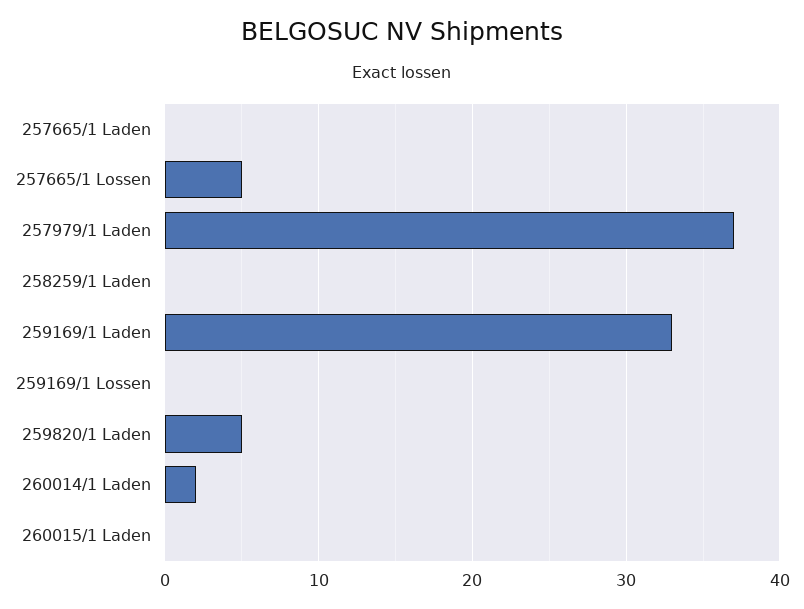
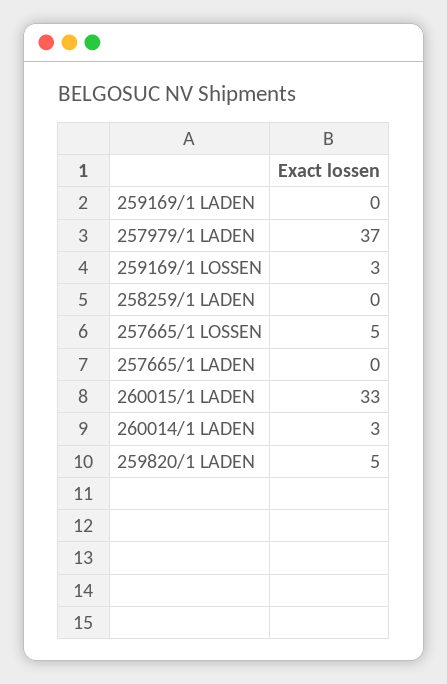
259169/1 Laden: 33 -> 0
259169/1 Lossen: 0 -> 3
260014/1 Laden: 2 -> 3
260015/1 Laden: 0 -> 33

